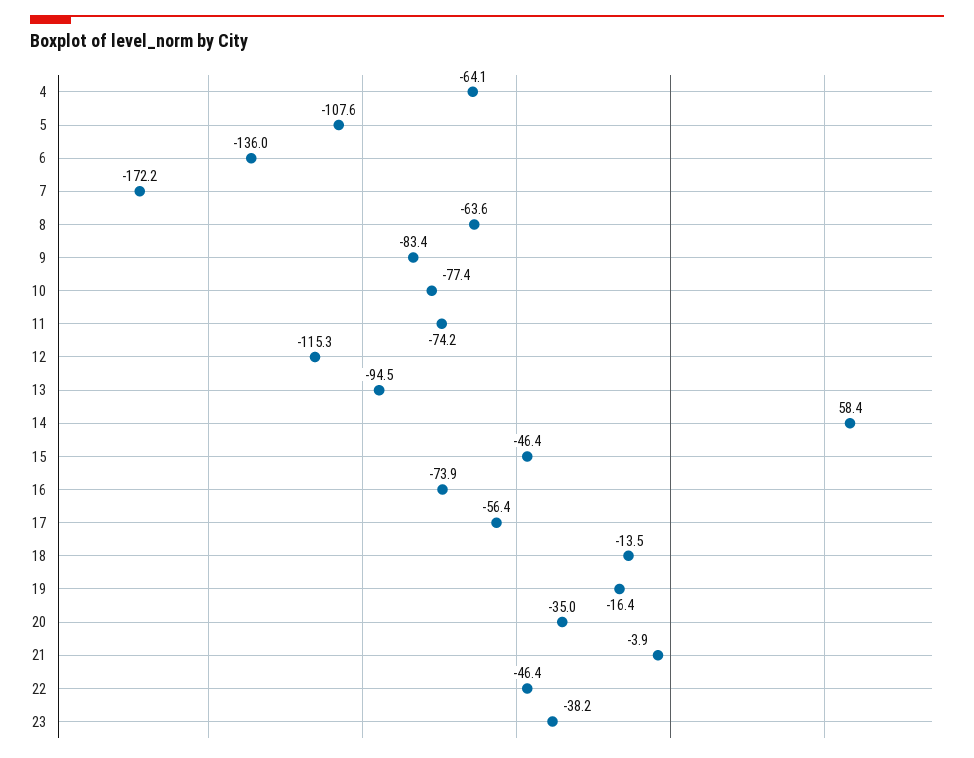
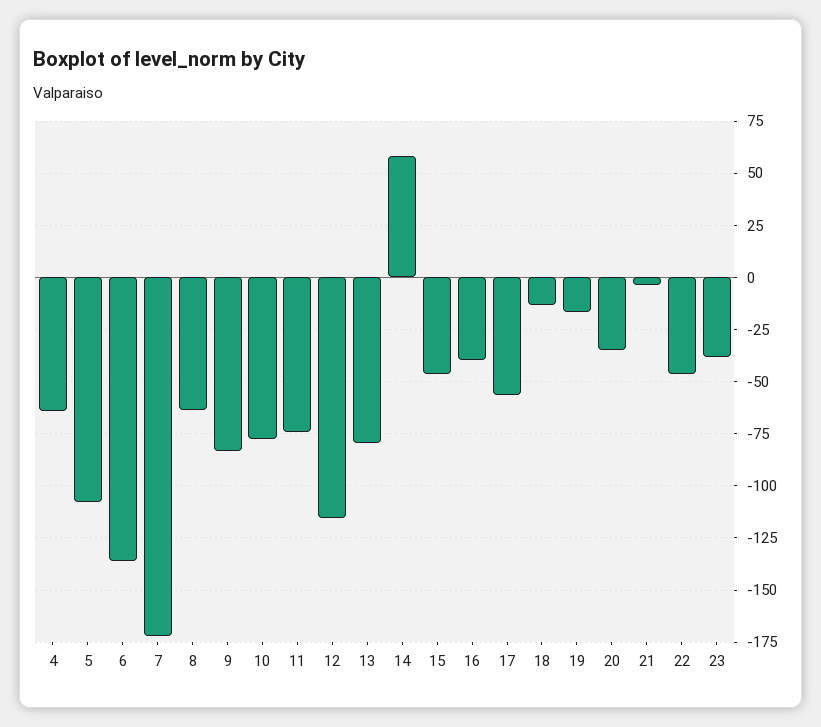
13: -94.5 -> -80
16: -73.9 -> -40

